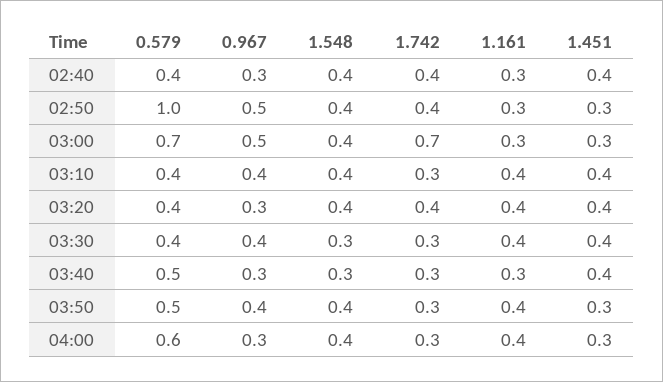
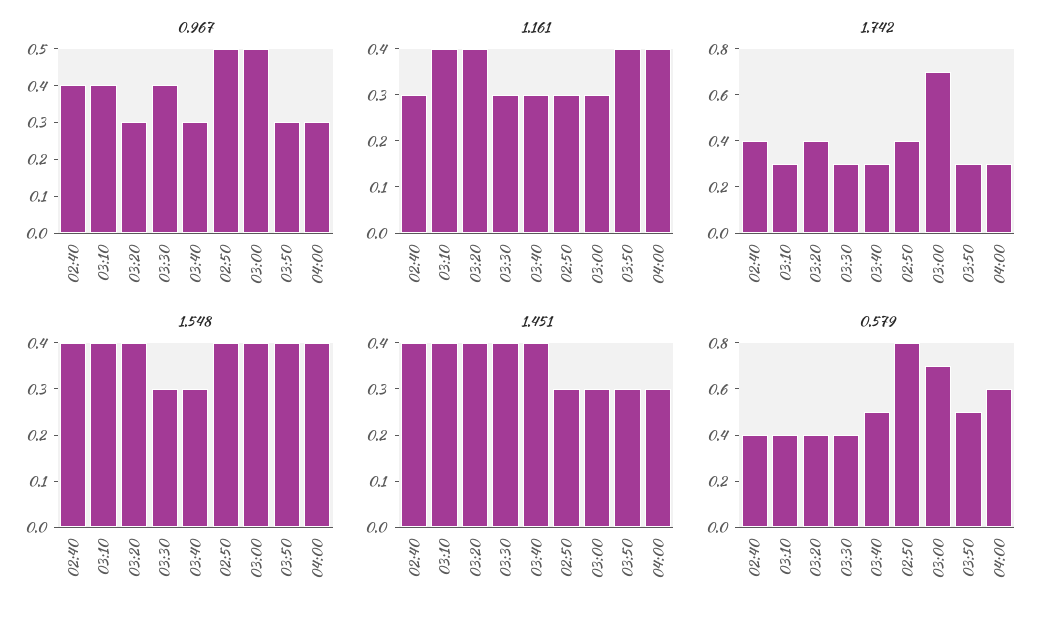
0.967, 02:40: 0.3 -> 0.4
0.579, 02:50: 1 -> 0.8
1.161, 03:30: 0.4 -> 0.3
0.967, 03:50: 0.4 -> 0.3

